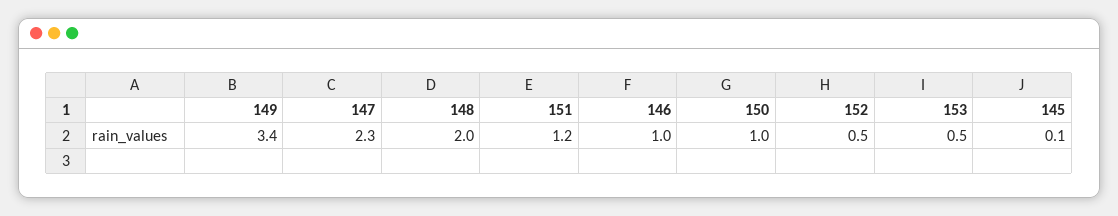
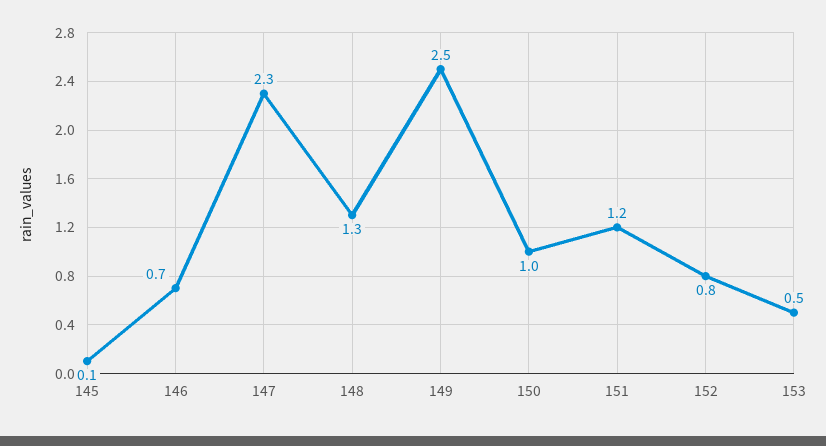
149: 3.4 -> 2.5
148: 2 -> 1.3
146: 1 -> 0.7
152: 0.5 -> 0.8

